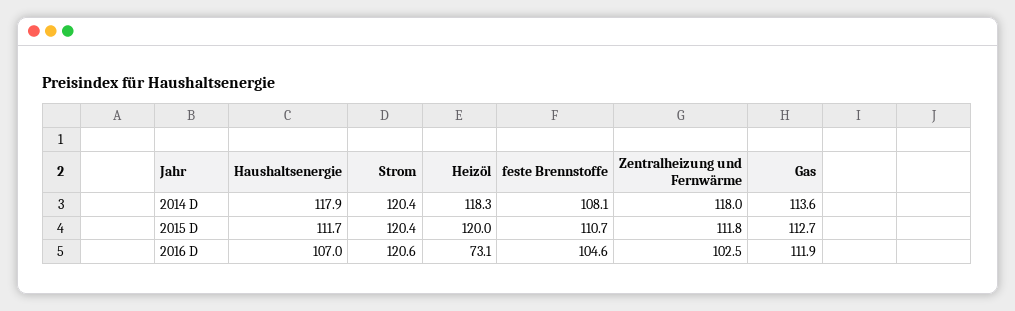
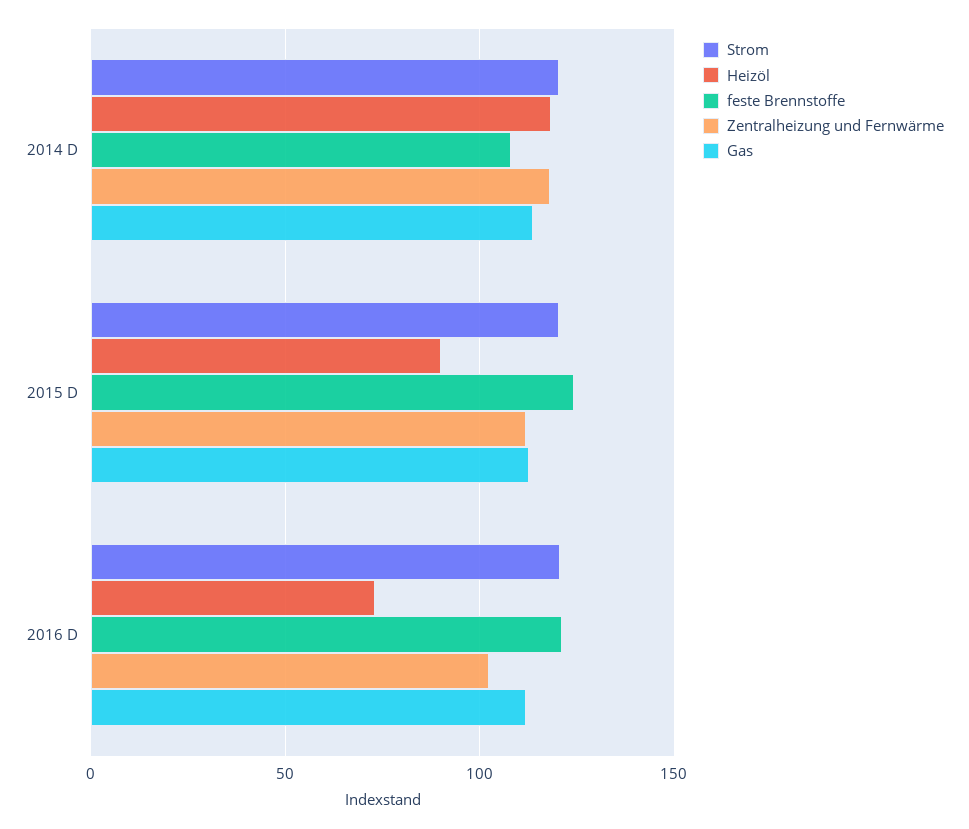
Haushaltsenergie, 2014 D: 117.9 -> none
Haushaltsenergie, 2015 D: 111.7 -> none
Heizöl, 2015 D: 120 -> 90
feste Brennstoffe, 2015 D: 110.7 -> 125
Haushaltsenergie, 2016 D: 107 -> none
feste Brennstoffe, 2016 D: 104.6 -> 120

